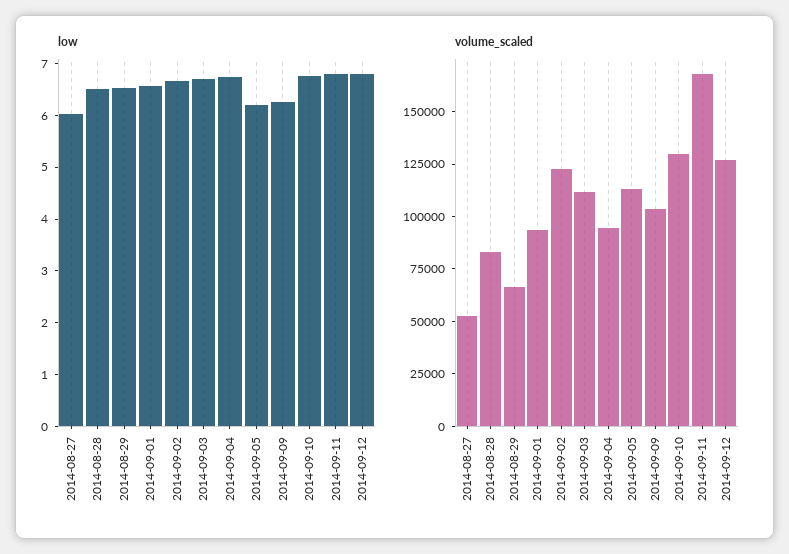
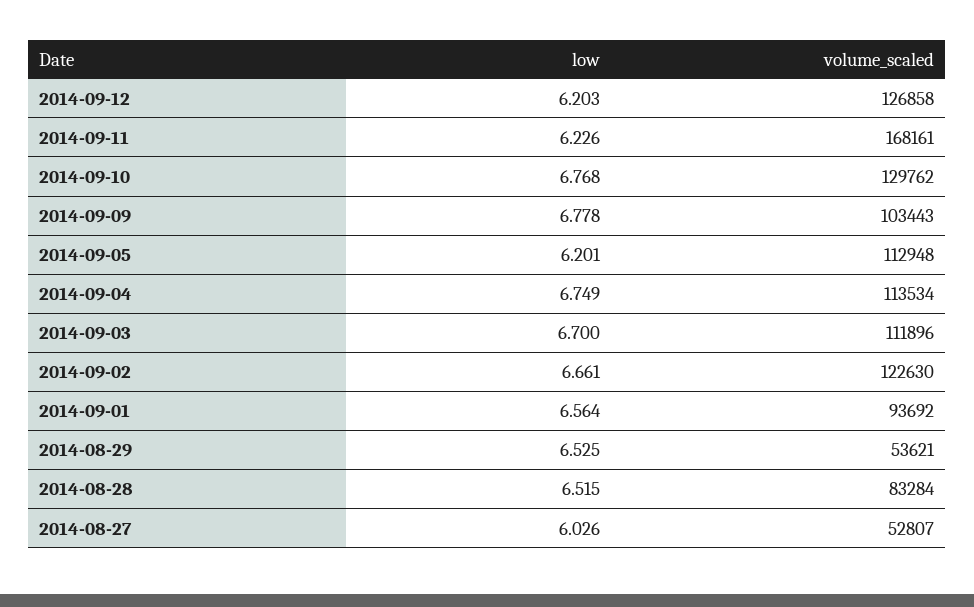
low, 2014-09-09: 6.2 -> 6.778
low, 2014-09-11: 6.8 -> 6.226
low, 2014-09-12: 6.8 -> 6.203
volume_scaled, 2014-08-29: 65000 -> 53621
volume_scaled, 2014-09-04: 95000 -> 113534

